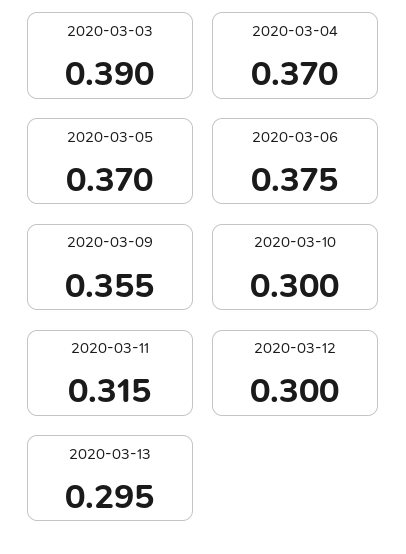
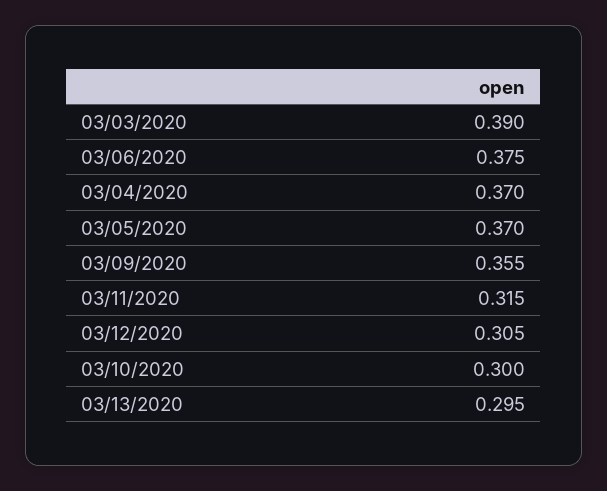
2020-03-12: 0.3 -> 0.305

